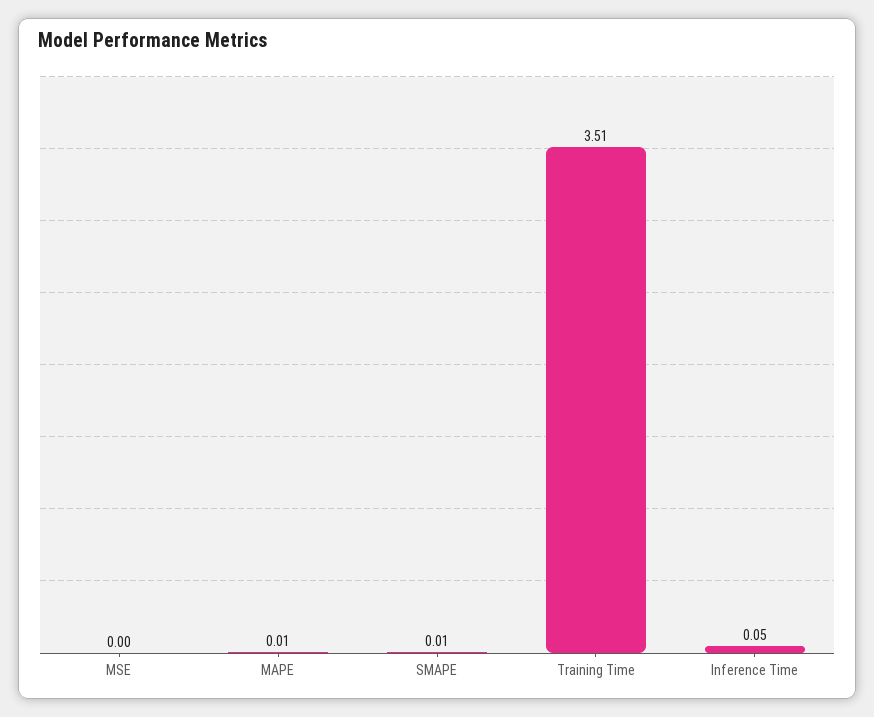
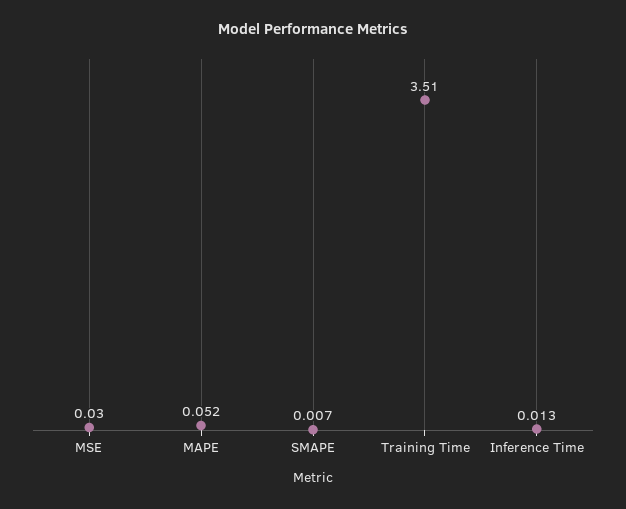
MSE: 0 -> 0.03
MAPE: 0.01 -> 0.052
Inference Time: 0.05 -> 0.013

